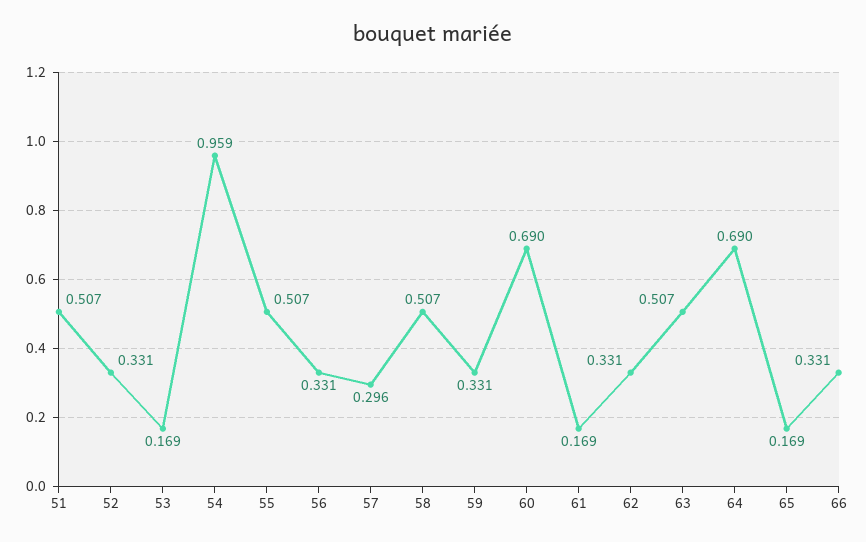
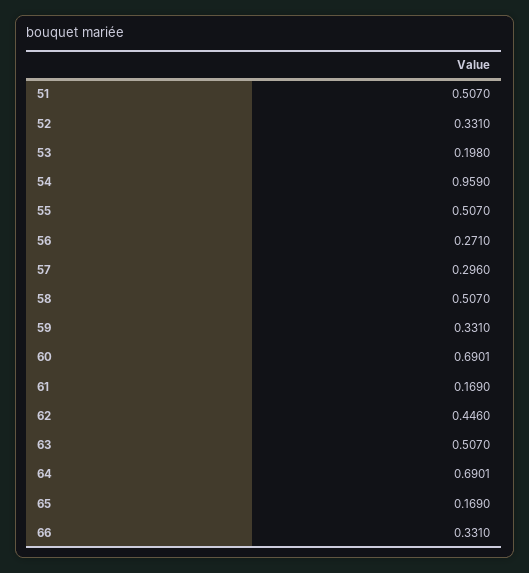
53: 0.169 -> 0.198
56: 0.331 -> 0.271
62: 0.331 -> 0.446

